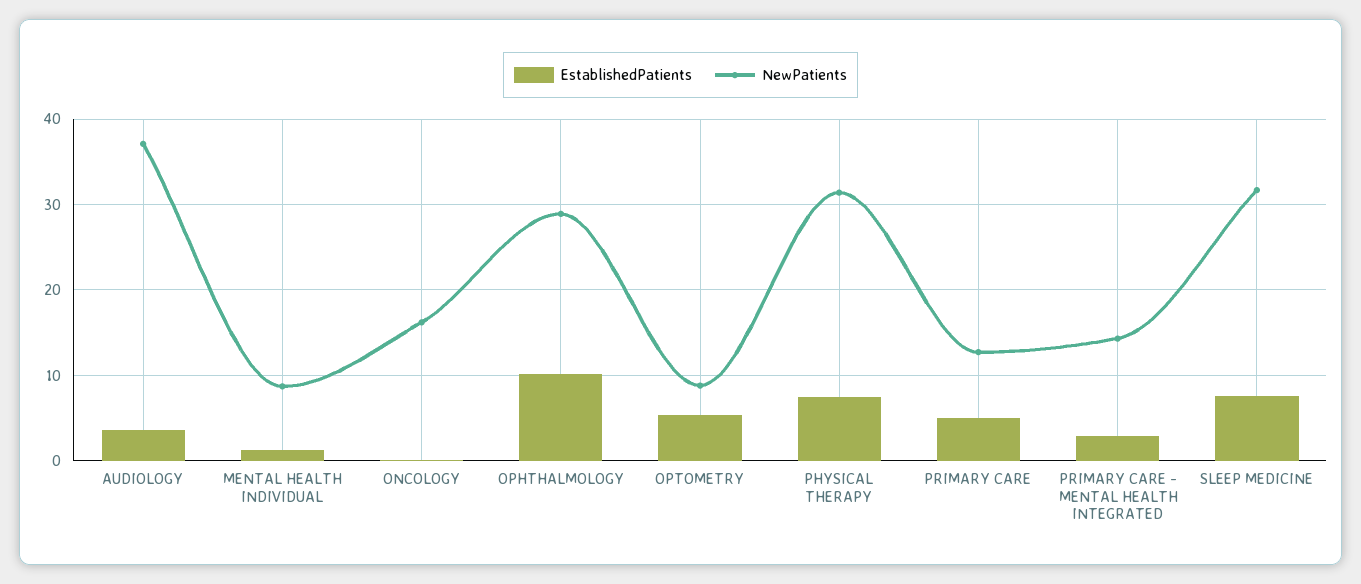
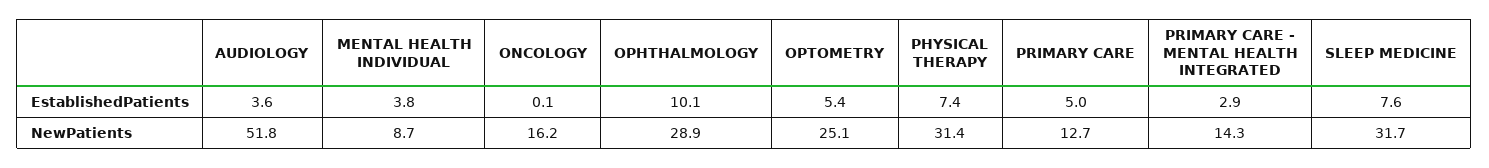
NewPatients, AUDIOLOGY: 37 -> 51.8
EstablishedPatients, MENTAL HEALTH INDIVIDUAL: 1 -> 3.8
NewPatients, OPTOMETRY: 9 -> 25.1

